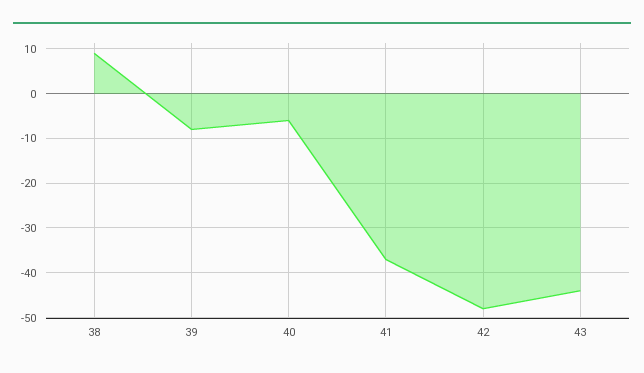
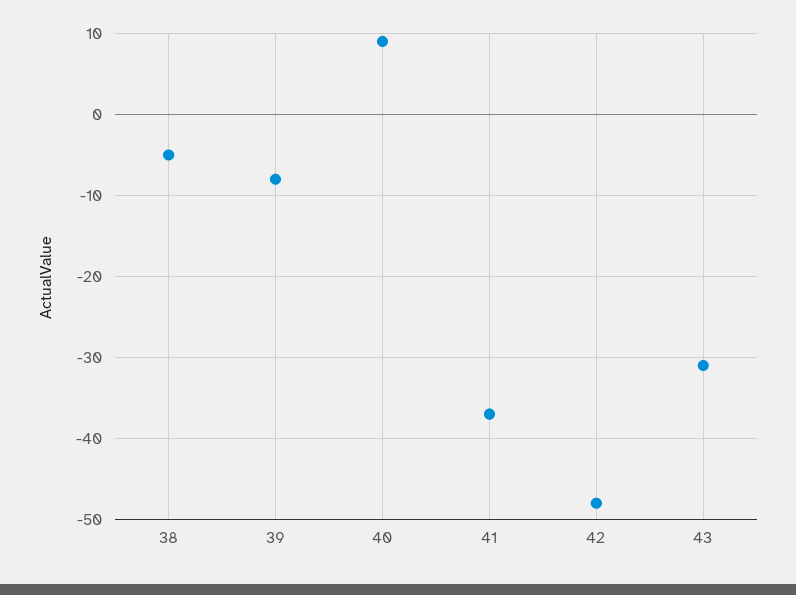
38: 10 -> -5
40: -5 -> 9
43: -45 -> -31

